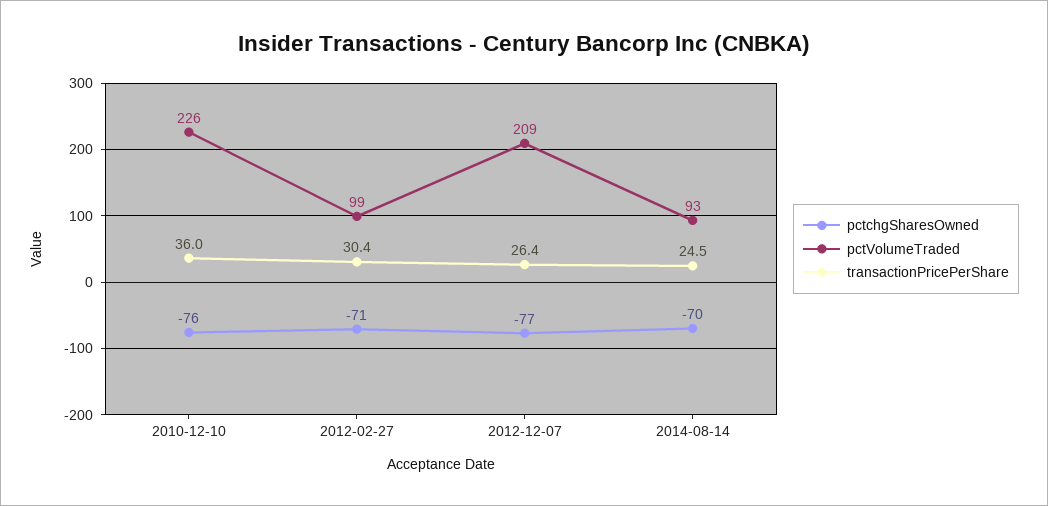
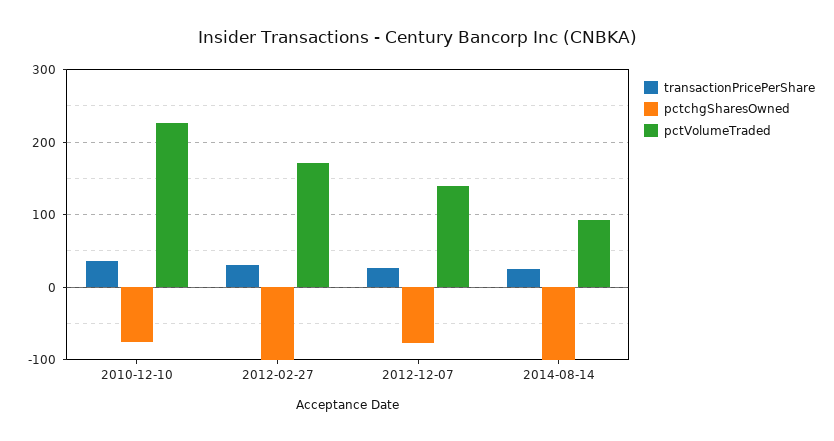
pctchgSharesOwned, 2012-02-27: -71 -> -100
pctVolumeTraded, 2012-02-27: 99 -> 170
pctVolumeTraded, 2012-12-07: 209 -> 140
pctchgSharesOwned, 2014-08-14: -70 -> -100

